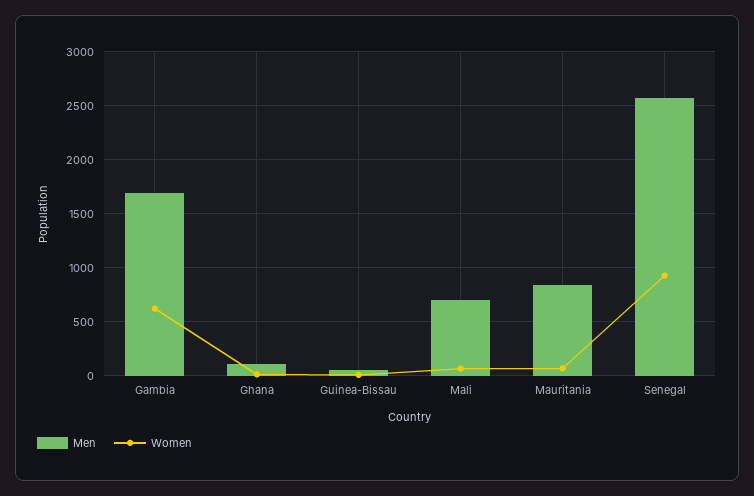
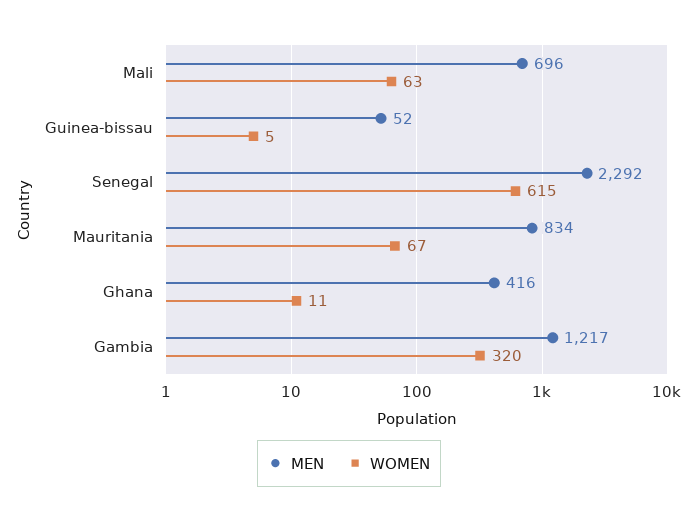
Men, Gambia: 1700 -> 1217
Women, Gambia: 600 -> 320
Men, Ghana: 100 -> 416
Men, Senegal: 2600 -> 2292
Women, Senegal: 900 -> 615

